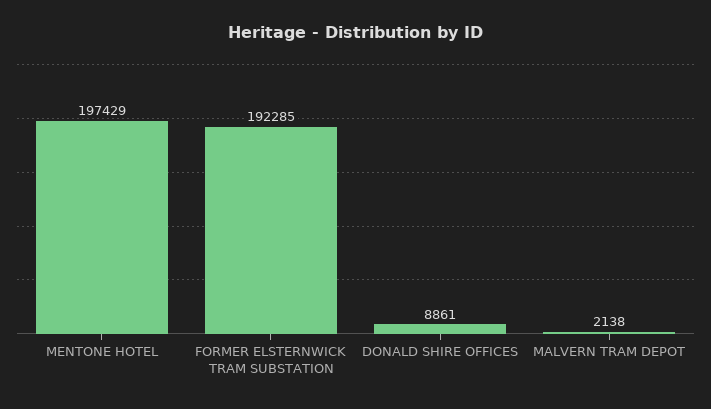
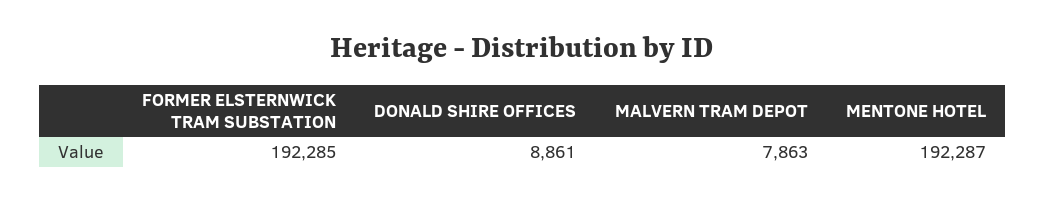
MENTONE HOTEL: 197429 -> 192287
MALVERN TRAM DEPOT: 2138 -> 7863

